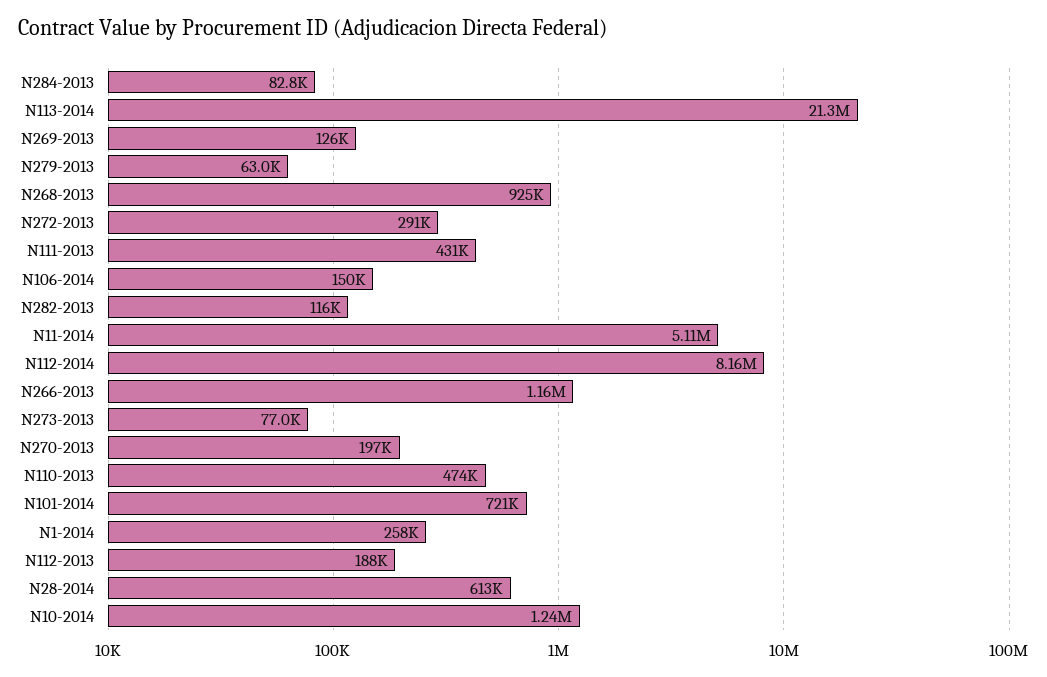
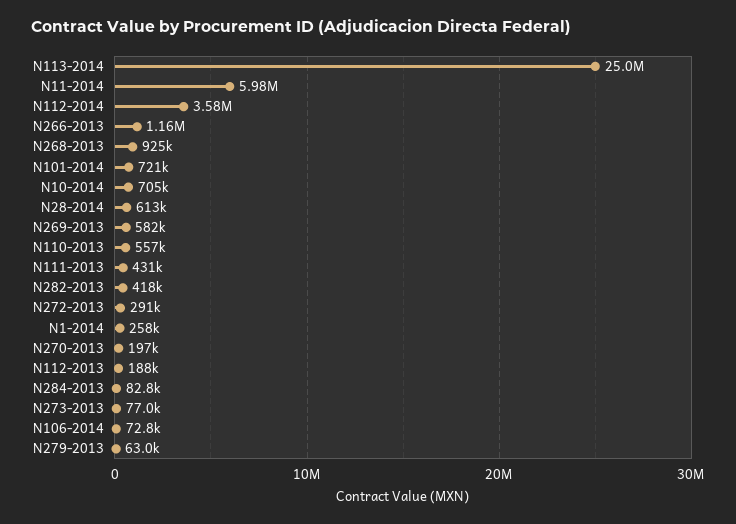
N113-2014: 21300000 -> 25000000
N269-2013: 126000 -> 582000
N106-2014: 150000 -> 72800
N282-2013: 116000 -> 418000
N11-2014: 5110000 -> 5980000
N112-2014: 8160000 -> 3580000
N110-2013: 474000 -> 557000
N10-2014: 1240000 -> 705000

